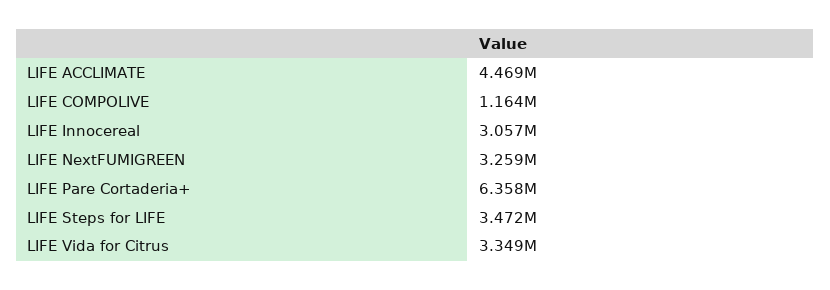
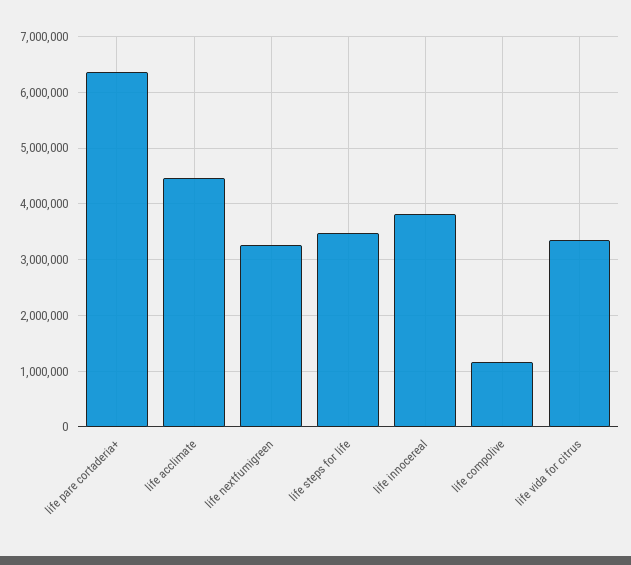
LIFE Innocereal: 3057000 -> 3800000

